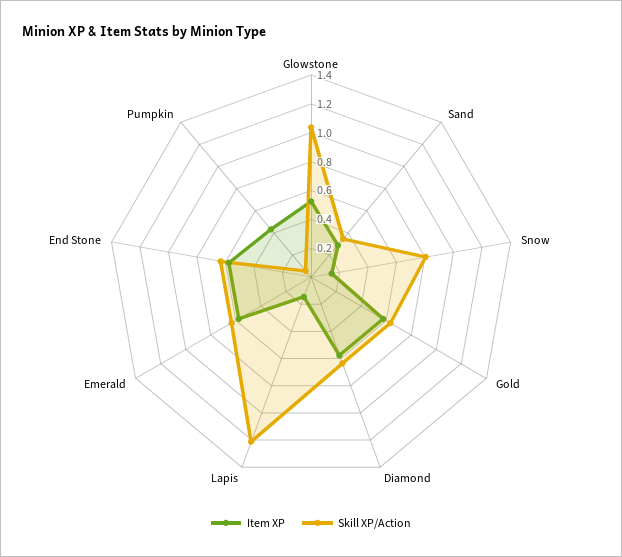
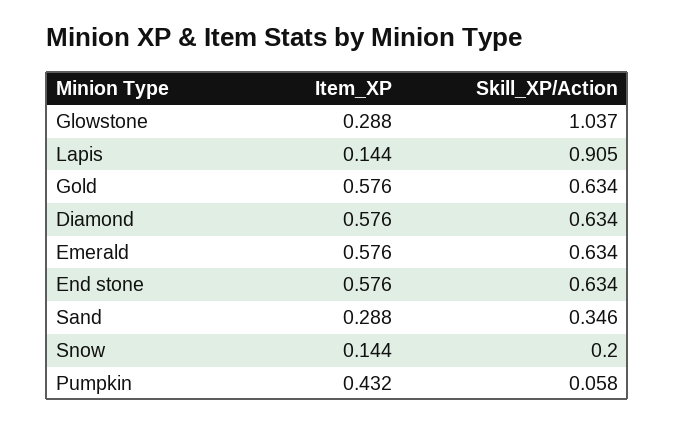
Item XP, Glowstone: 0.5 -> 0.288
Skill XP/Action, Snow: 0.8 -> 0.2
Skill XP/Action, Lapis: 1.2 -> 0.905

